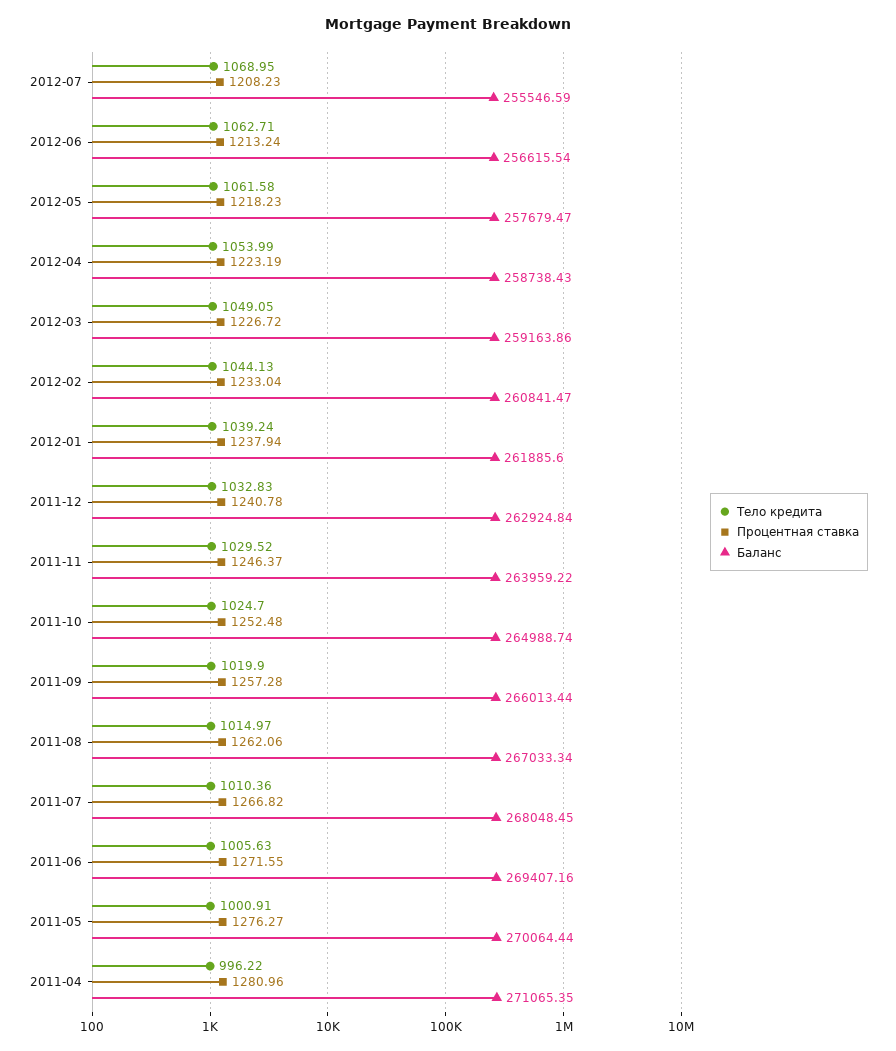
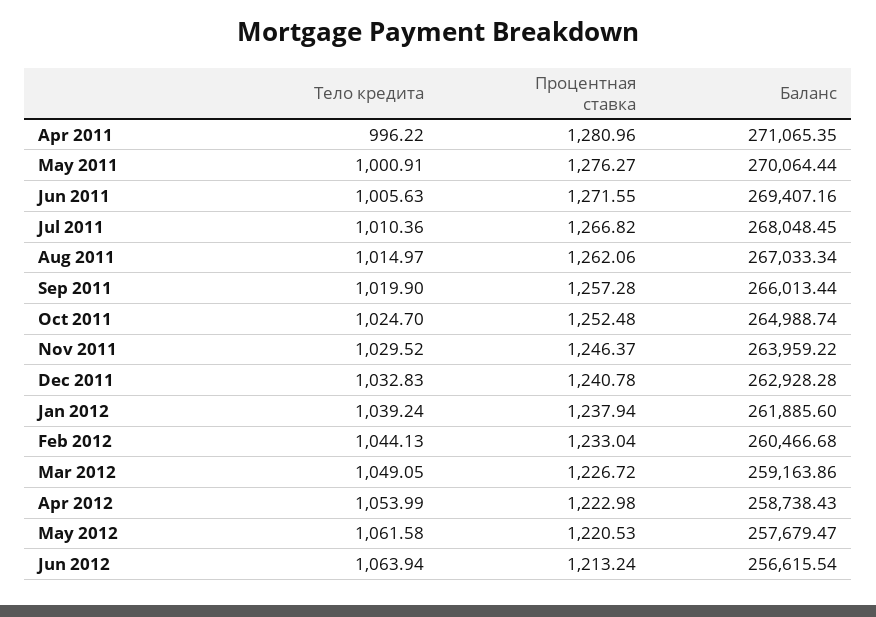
Тело кредита, 2012-07: 1068.95 -> none
Процентная ставка, 2012-07: 1208.23 -> none
Баланс, 2012-07: 255546.59 -> none
Тело кредита, 2012-06: 1062.71 -> 1063.94
Процентная ставка, 2012-05: 1218.23 -> 1220.53
Процентная ставка, 2012-04: 1223.19 -> 1222.98
Баланс, 2012-02: 260841.47 -> 260466.68
Баланс, 2011-12: 262924.84 -> 262928.28

